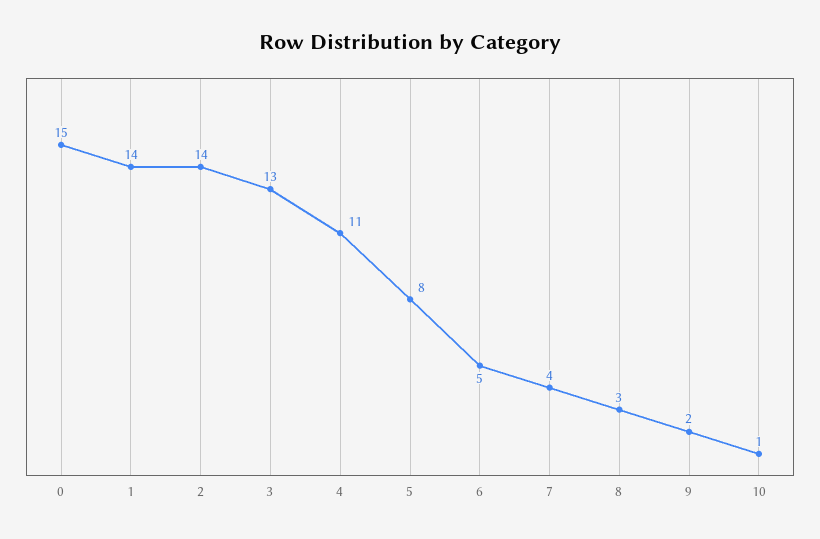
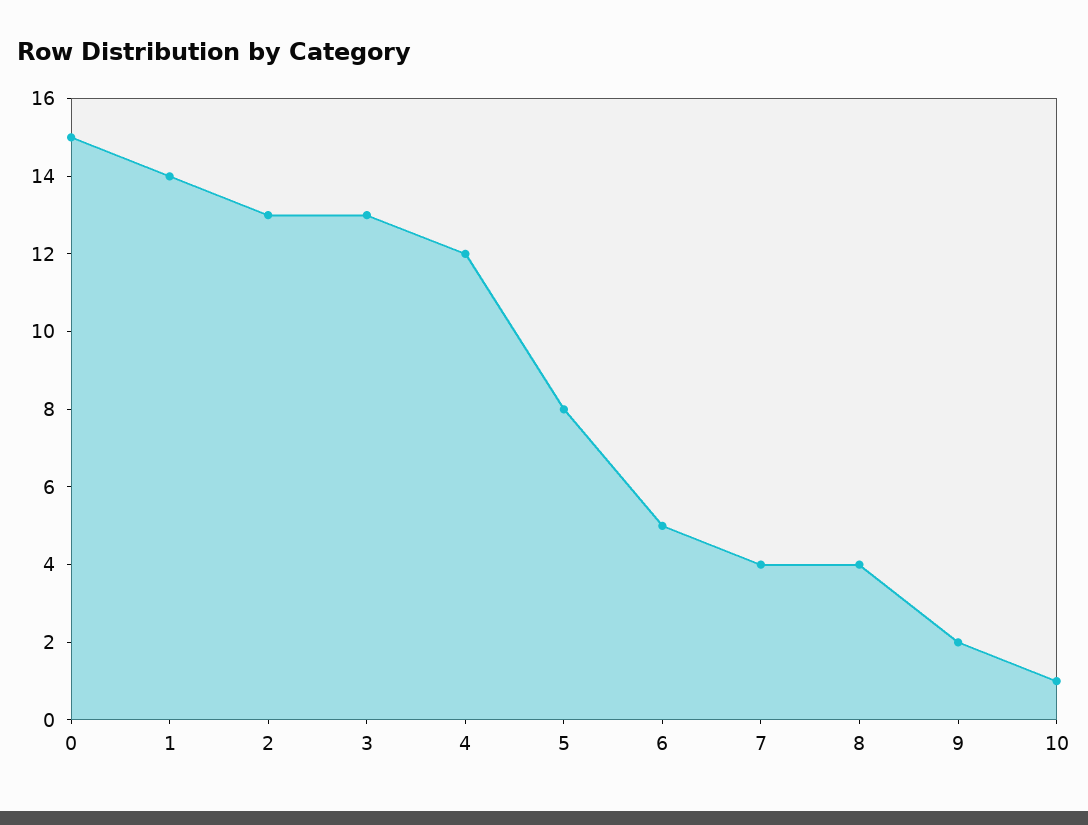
2: 14 -> 13
4: 11 -> 12
8: 3 -> 4

